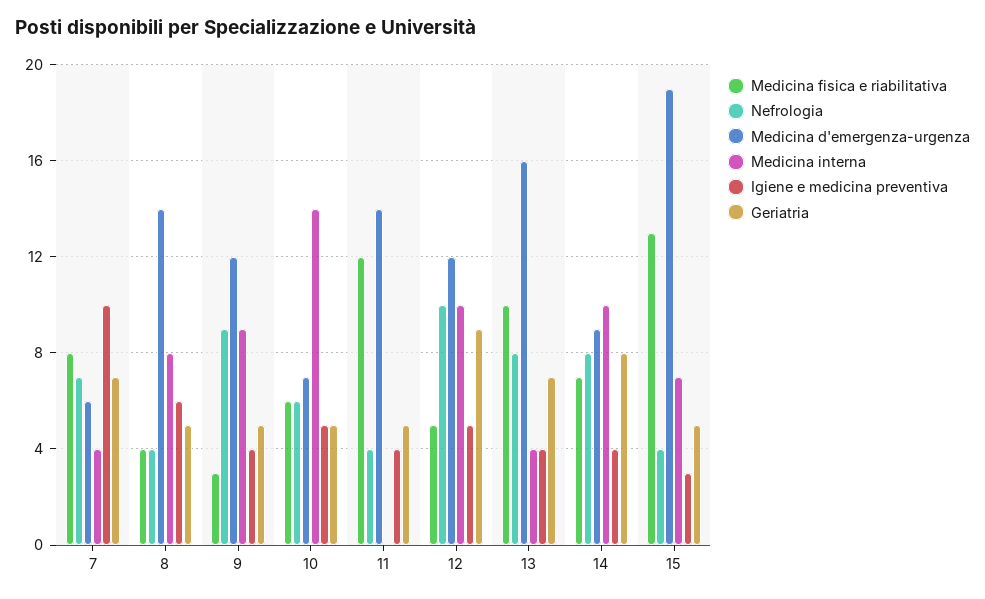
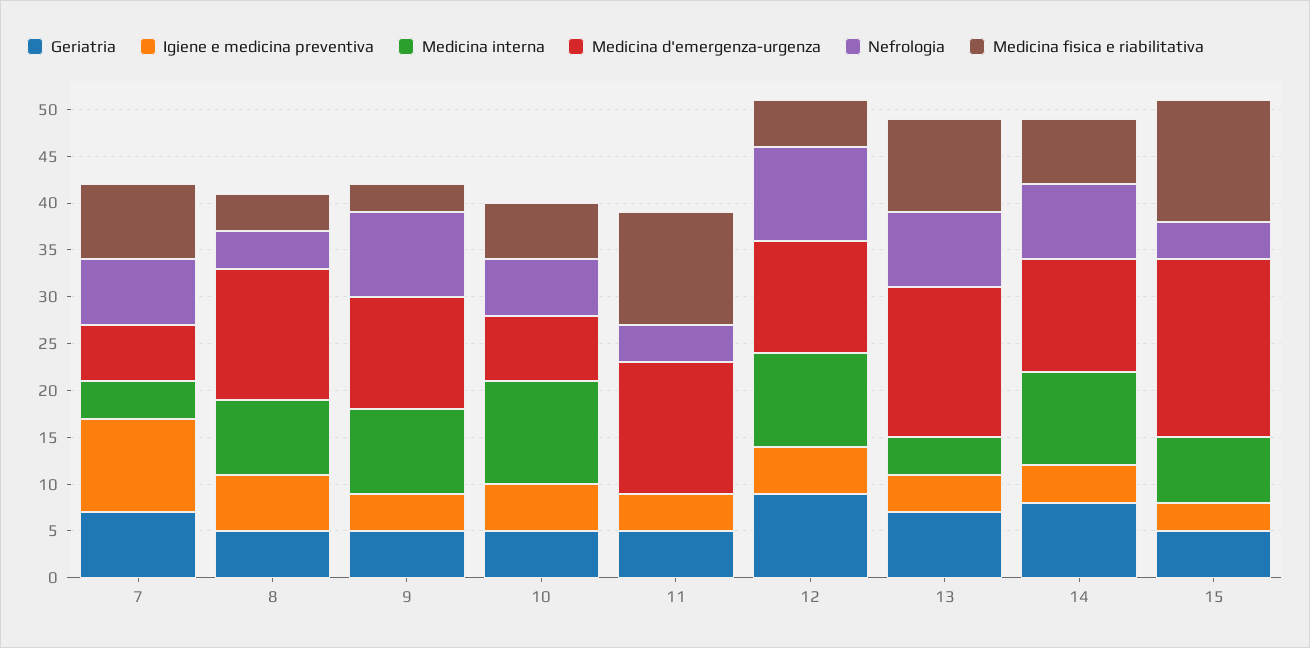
Medicina interna, 10: 14 -> 11
Medicina d'emergenza-urgenza, 14: 9 -> 12

